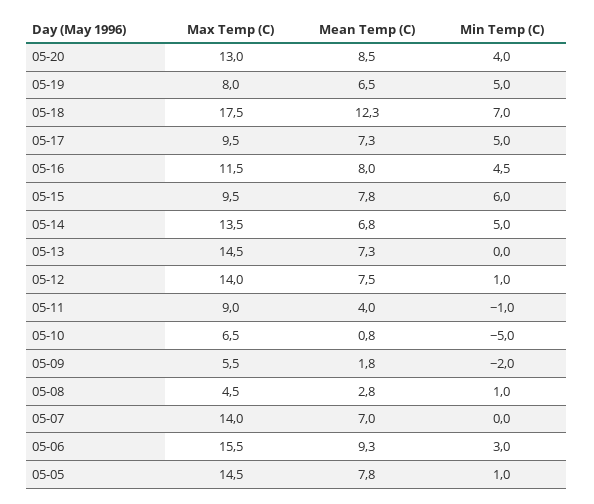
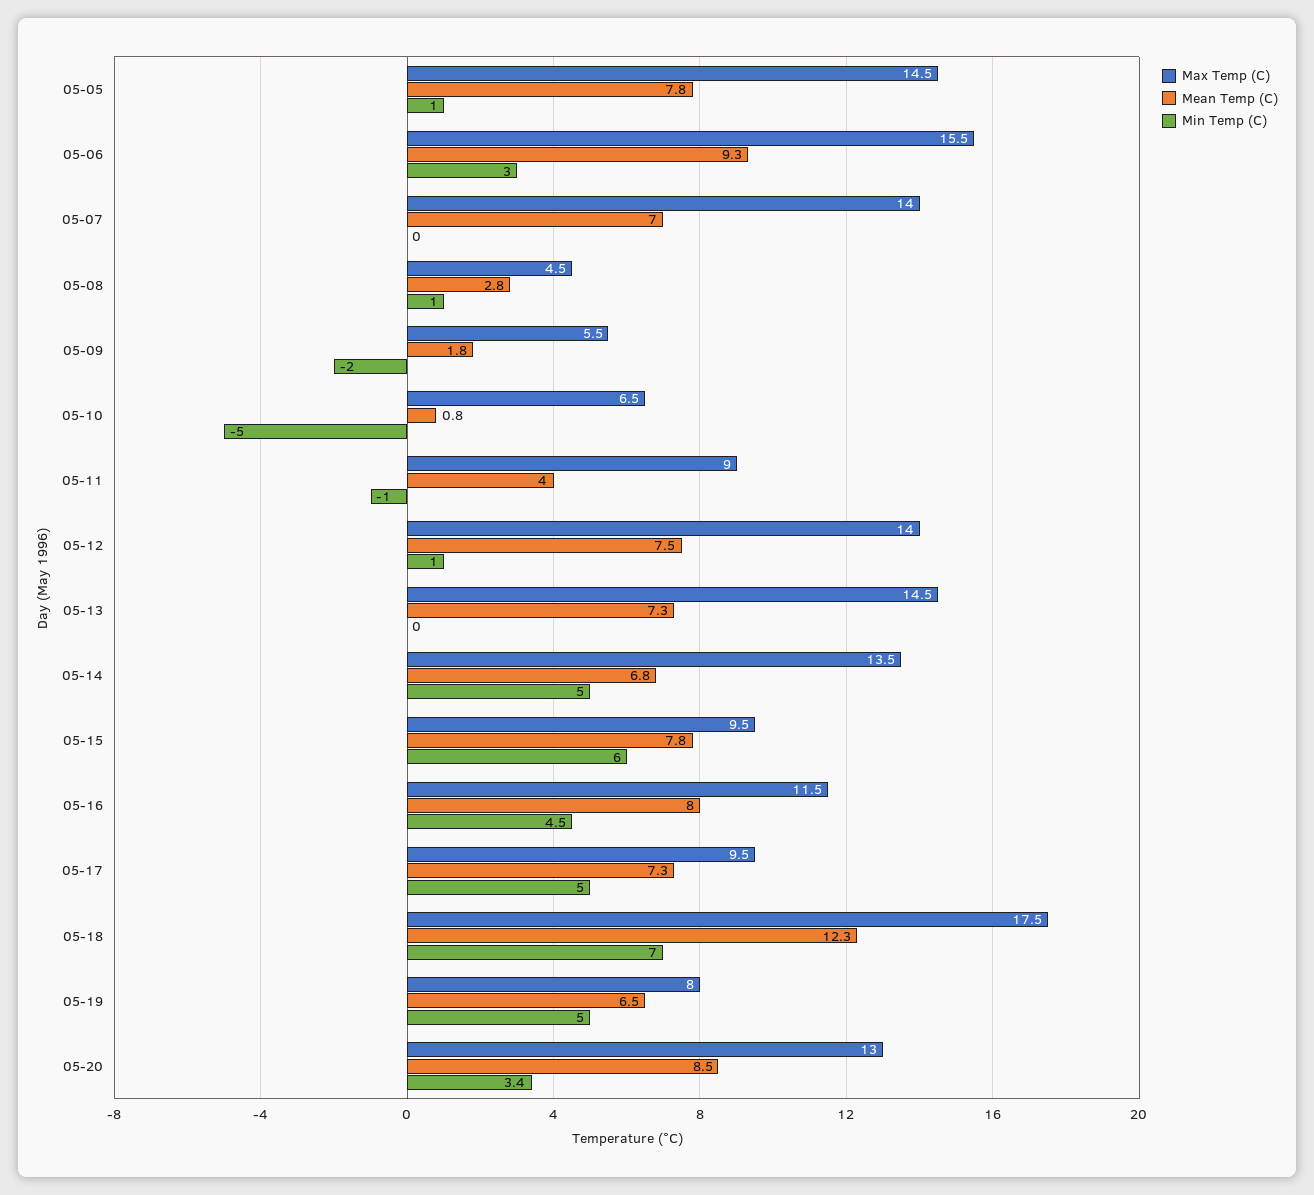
Min Temp (C), 05-20: 4 -> 3.4

